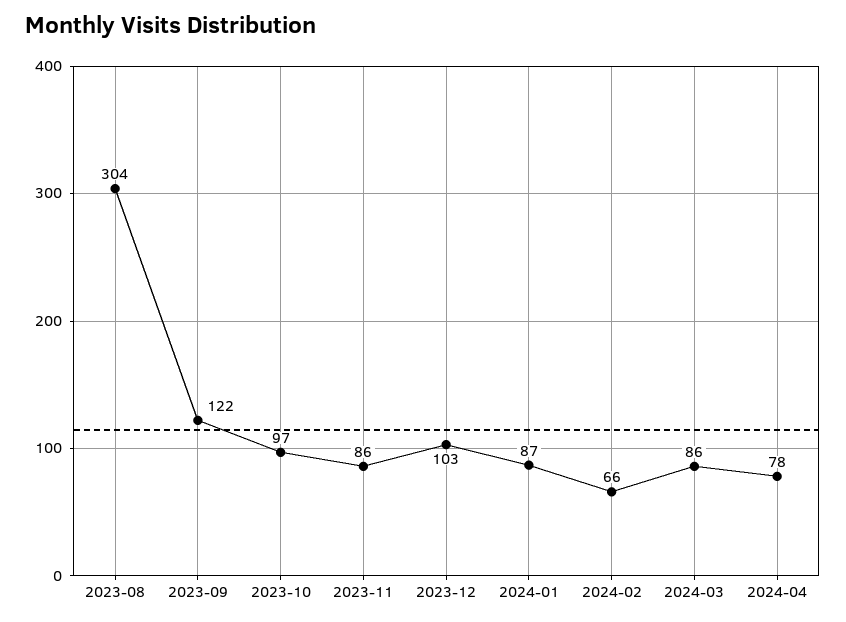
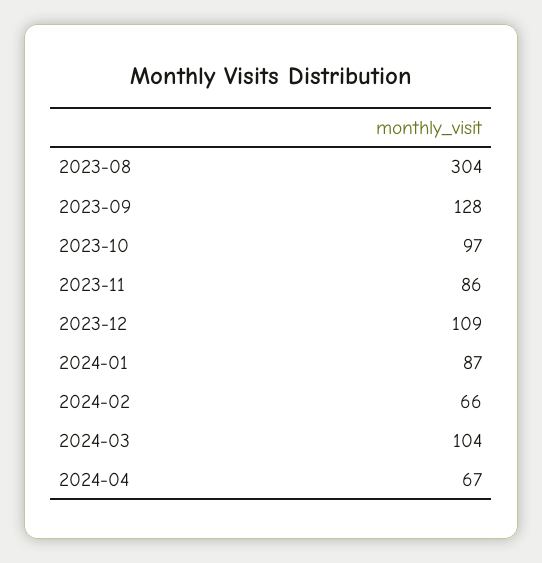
2023-09: 122 -> 128
2023-12: 103 -> 109
2024-03: 86 -> 104
2024-04: 78 -> 67

